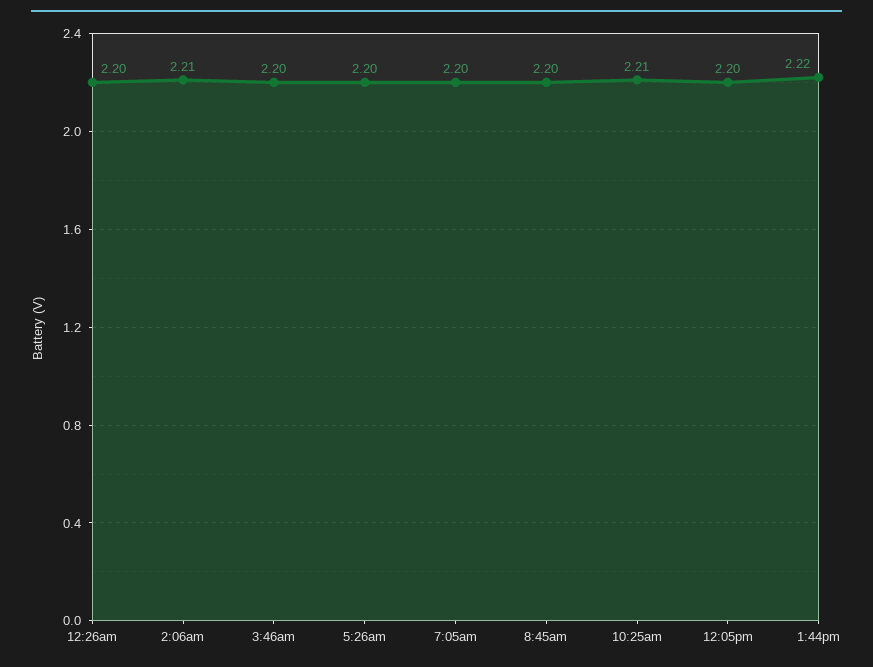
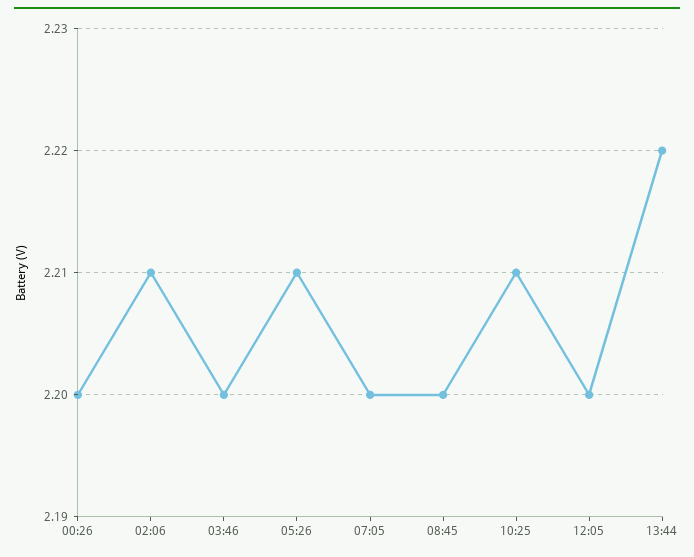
5:26am: 2.2 -> 2.21

